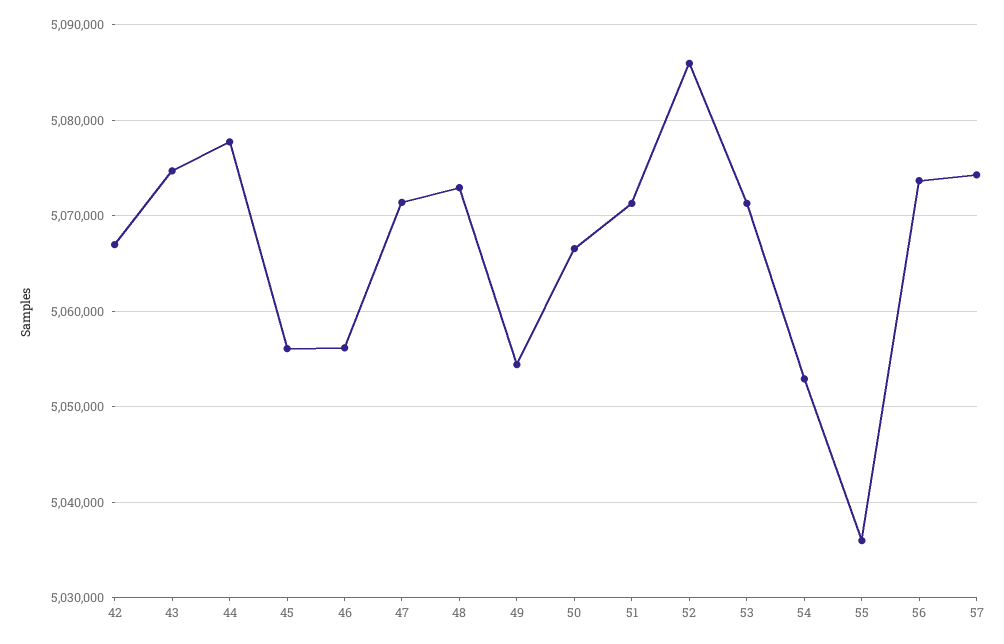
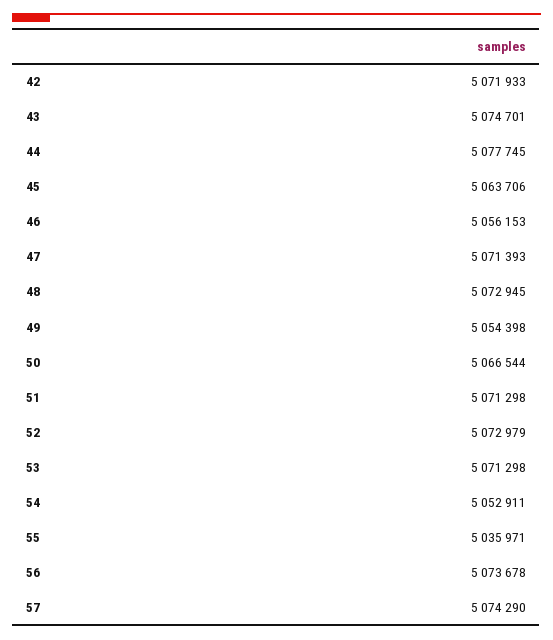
42: 5067000 -> 5071933
45: 5056000 -> 5063706
52: 5086000 -> 5072979

